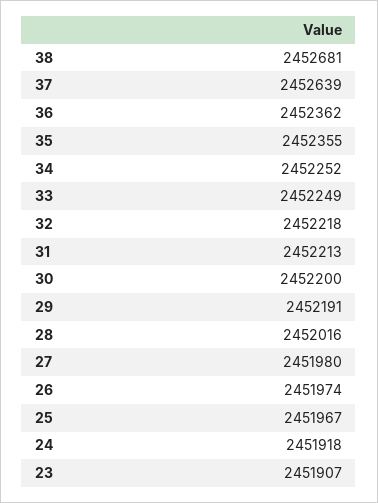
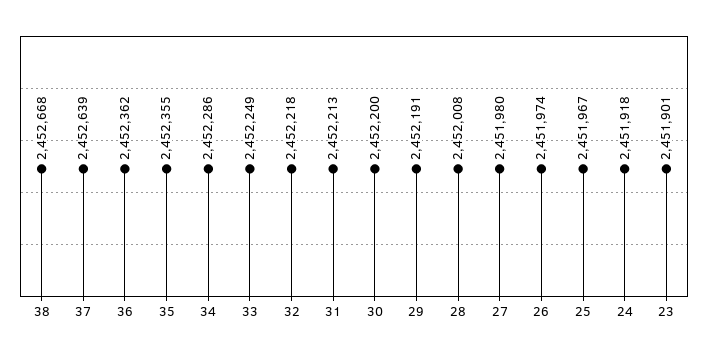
38: 2452681 -> 2452668
34: 2452252 -> 2452286
28: 2452016 -> 2452008
23: 2451907 -> 2451901

